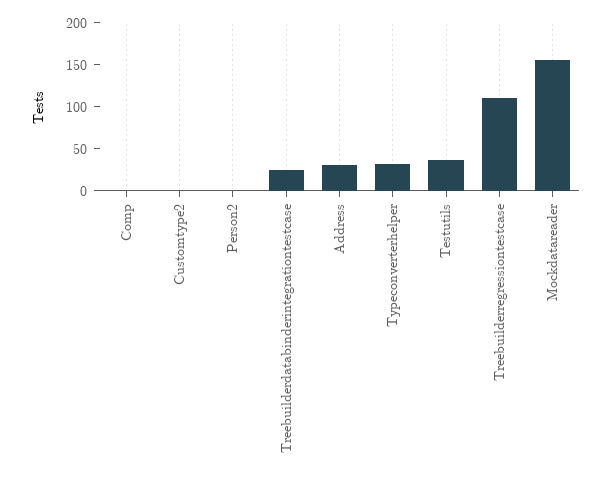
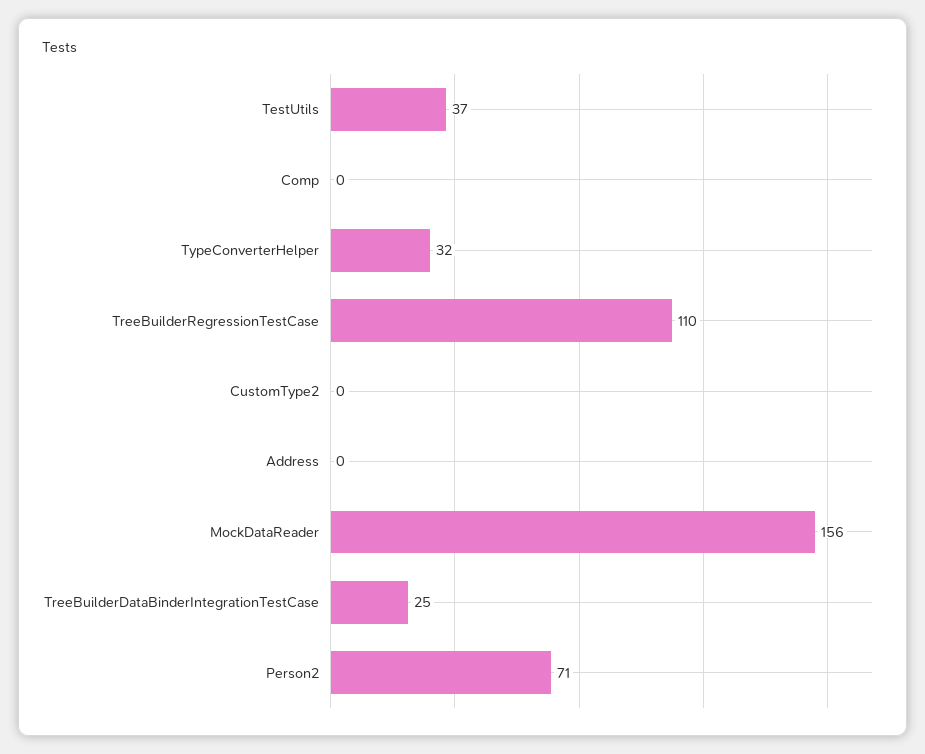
Person2: 0 -> 71
Address: 30 -> 0

